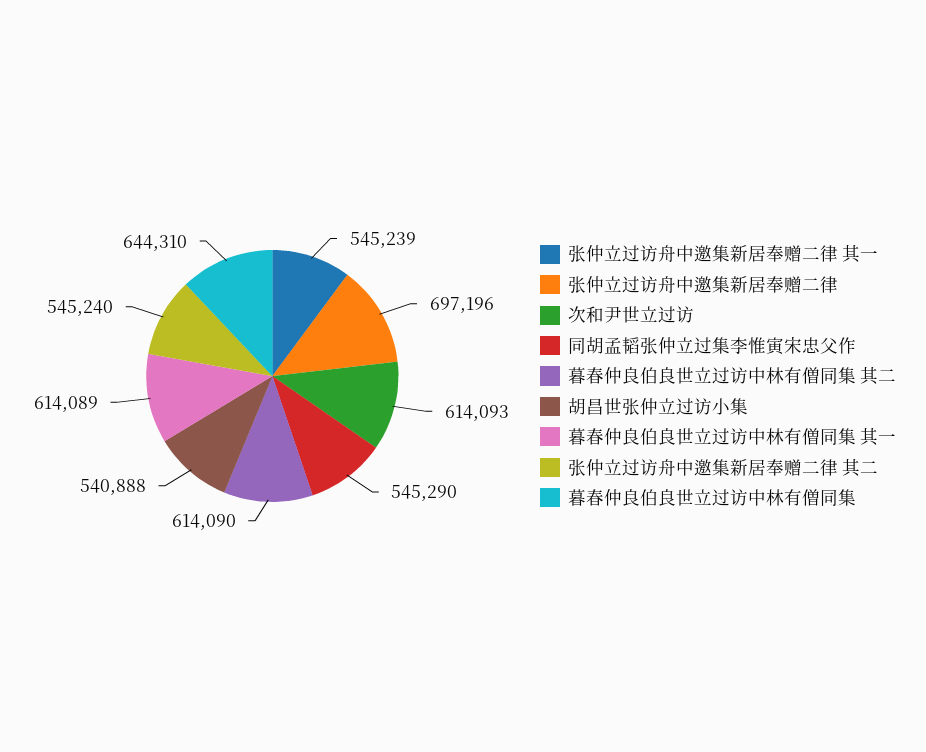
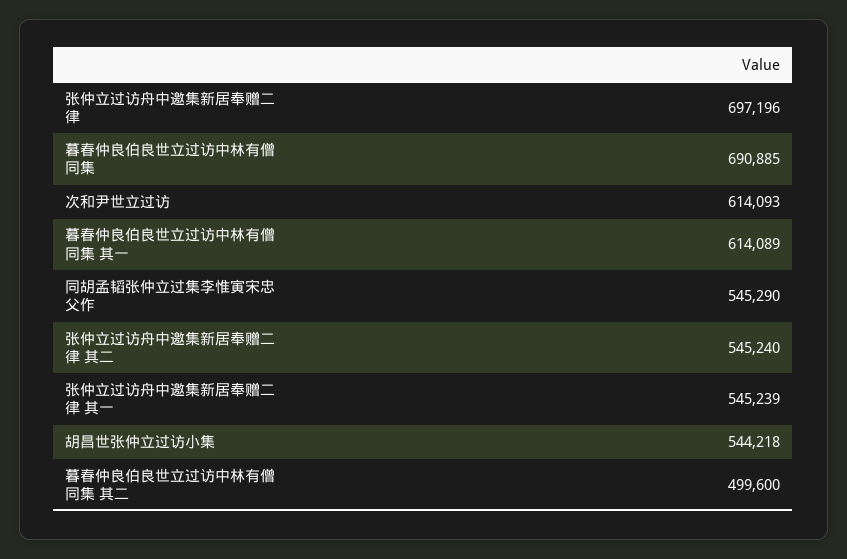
暮春仲良伯良世立过访中林有僧同集 其二: 614090 -> 499600
胡昌世张仲立过访小集: 540888 -> 544218
暮春仲良伯良世立过访中林有僧同集: 644310 -> 690885

